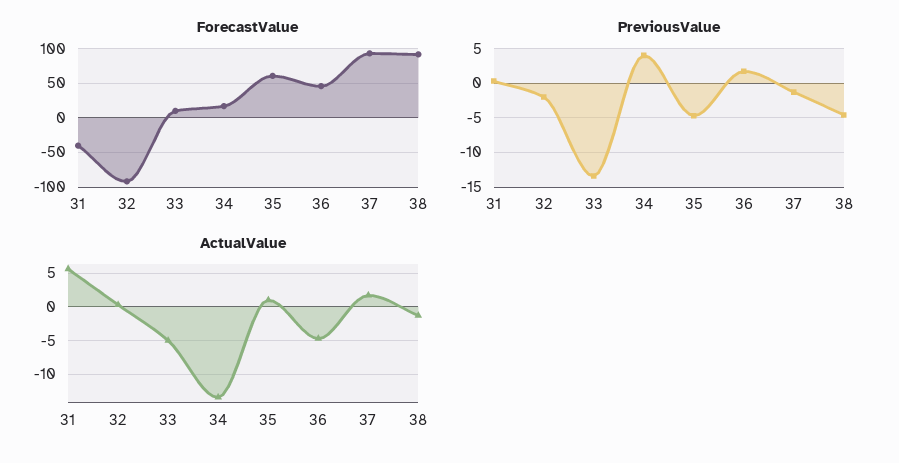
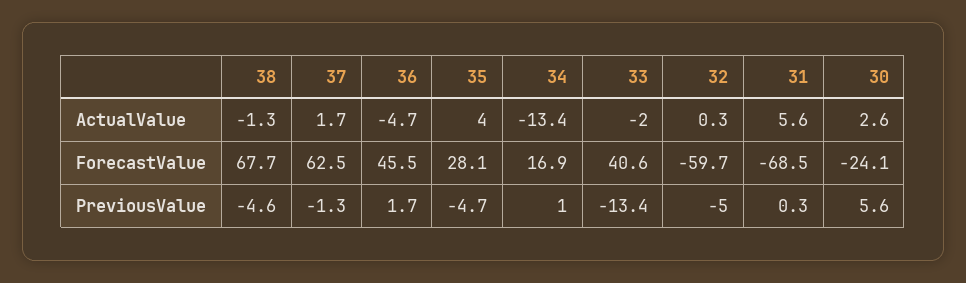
ForecastValue, 31: -40 -> -68.5
ForecastValue, 32: -90 -> -59.7
ForecastValue, 33: 10 -> 40.6
ForecastValue, 35: 60 -> 28.1
ForecastValue, 37: 90 -> 62.5
ForecastValue, 38: 90 -> 67.7
PreviousValue, 32: -2 -> -5
PreviousValue, 34: 4 -> 1
ActualValue, 33: -5 -> -2
ActualValue, 35: 1 -> 4
ActualValue, 30: none -> 2.6
ForecastValue, 30: none -> -24.1
PreviousValue, 30: none -> 5.6

